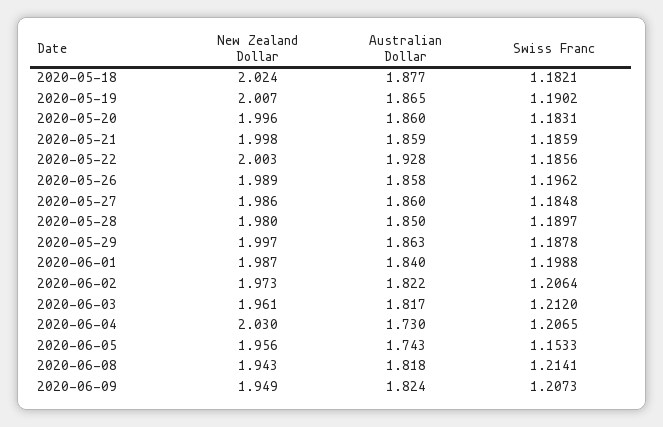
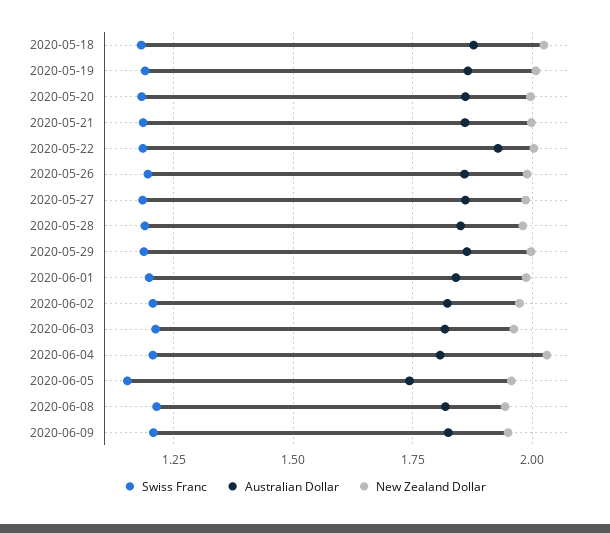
Australian Dollar, 2020-06-04: 1.73 -> 1.8

